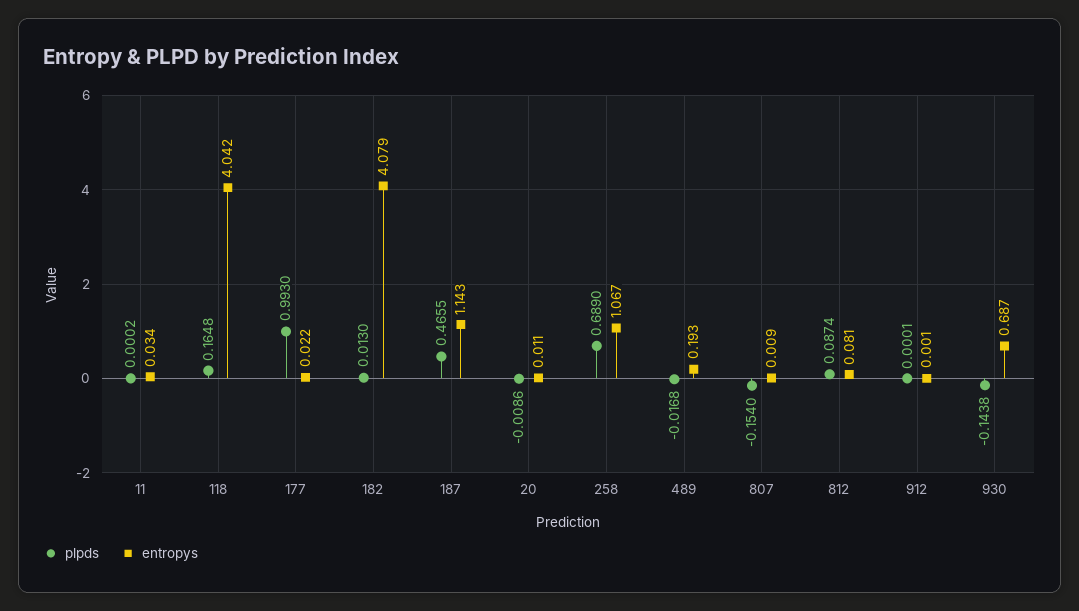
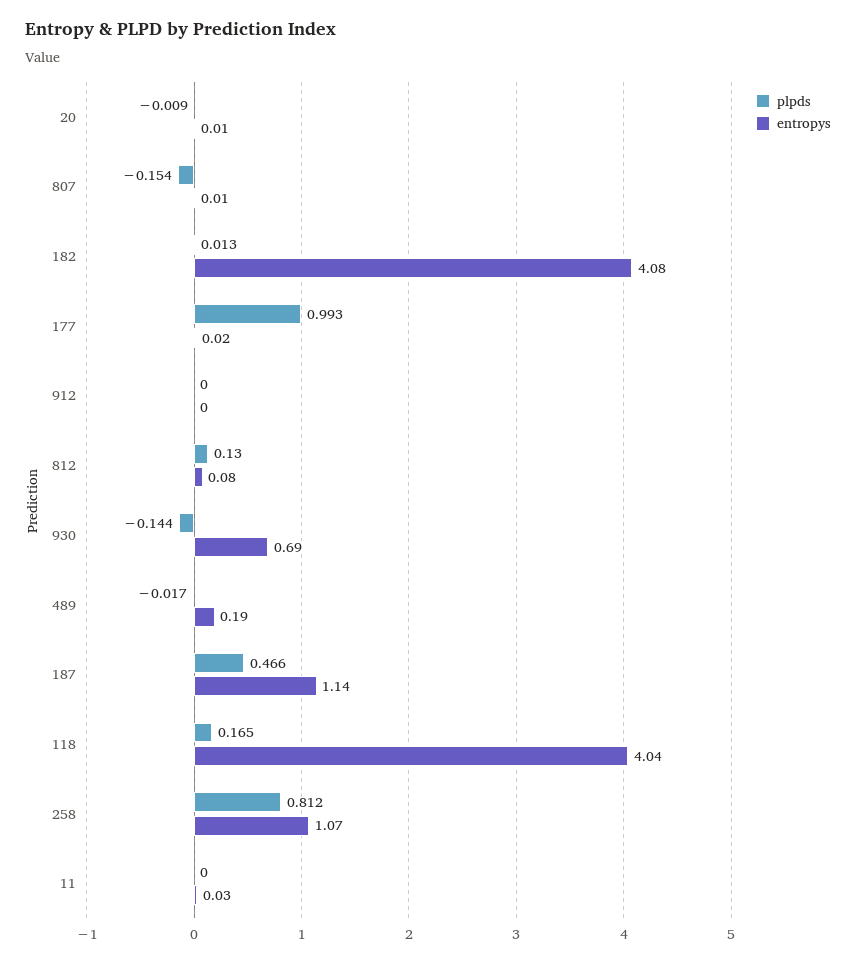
plpds, 258: 0.689 -> 0.812
plpds, 812: 0.0874 -> 0.13

